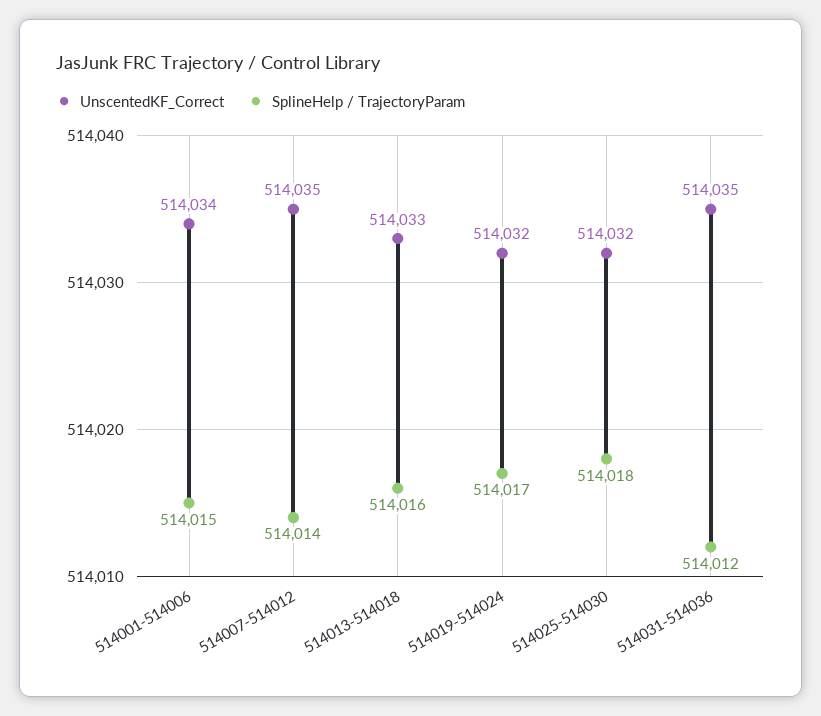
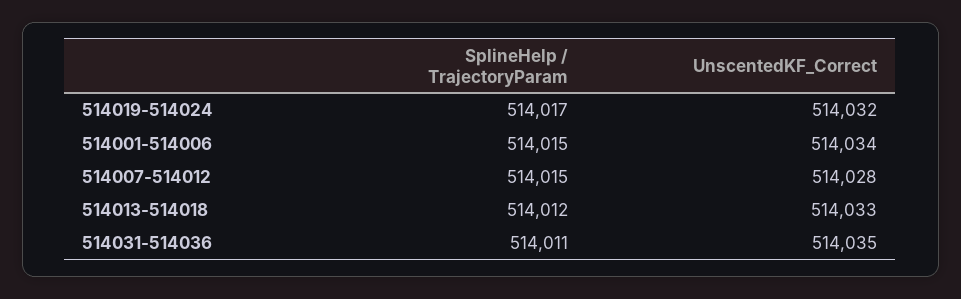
UnscentedKF_Correct, 514007-514012: 514035 -> 514028
SplineHelp / TrajectoryParam, 514007-514012: 514014 -> 514015
SplineHelp / TrajectoryParam, 514013-514018: 514016 -> 514012
UnscentedKF_Correct, 514025-514030: 514032 -> none
SplineHelp / TrajectoryParam, 514025-514030: 514018 -> none
SplineHelp / TrajectoryParam, 514031-514036: 514012 -> 514011

